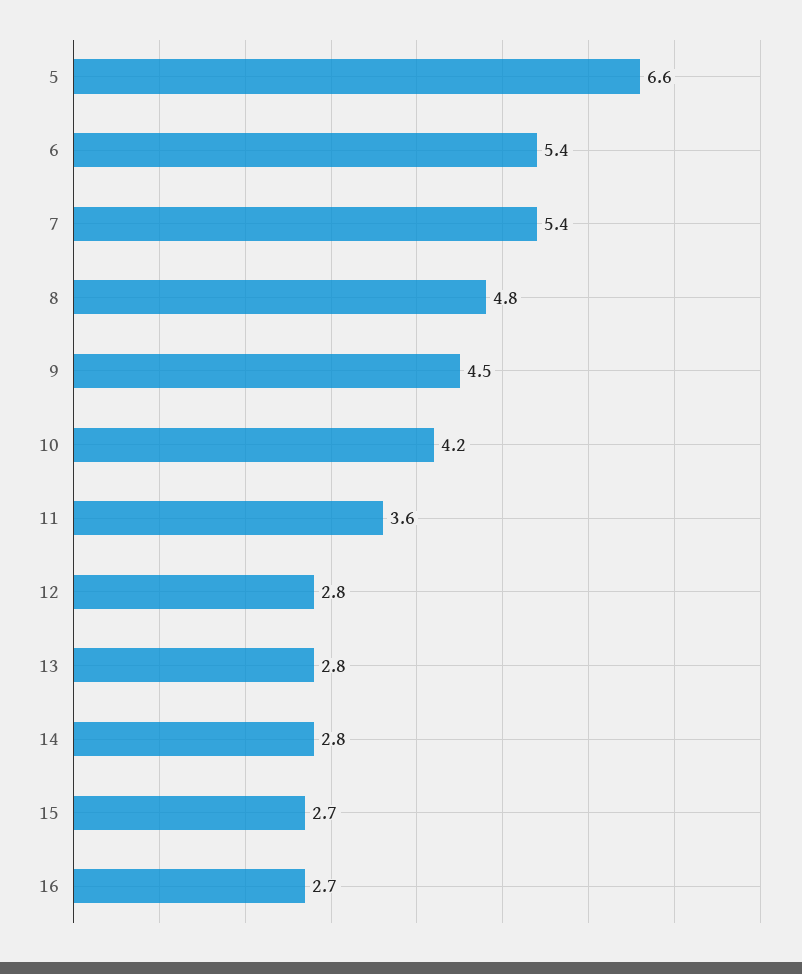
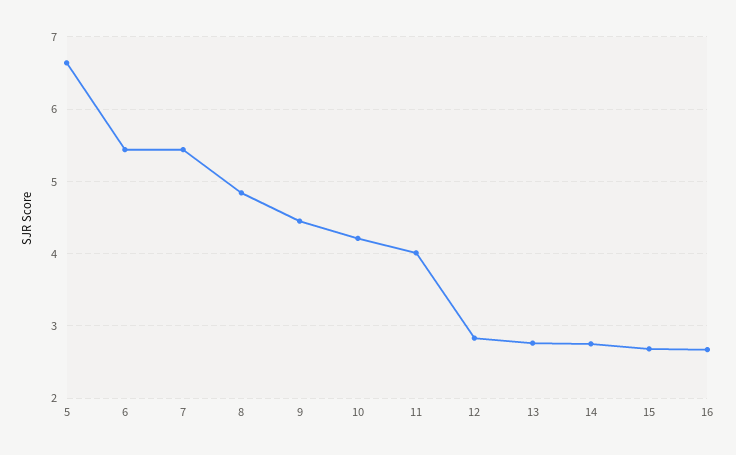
11: 3.6 -> 4

